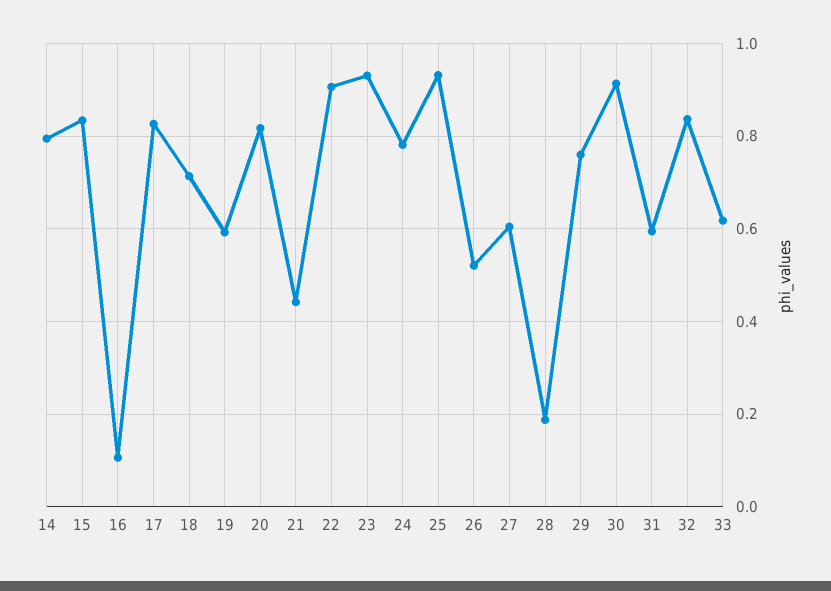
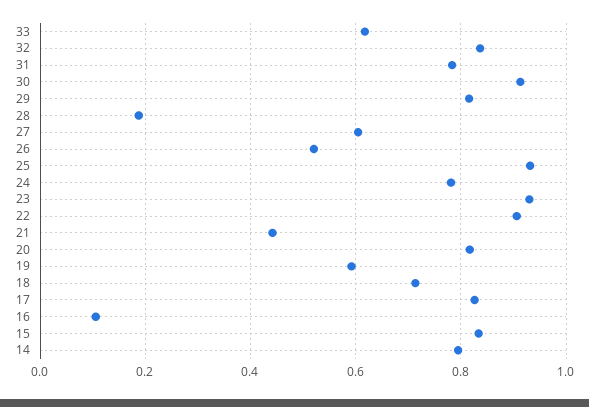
29: 0.76 -> 0.82
31: 0.6 -> 0.78

